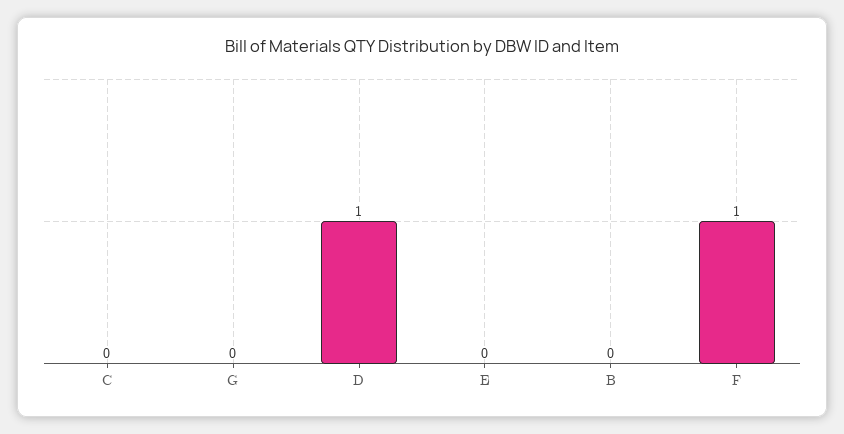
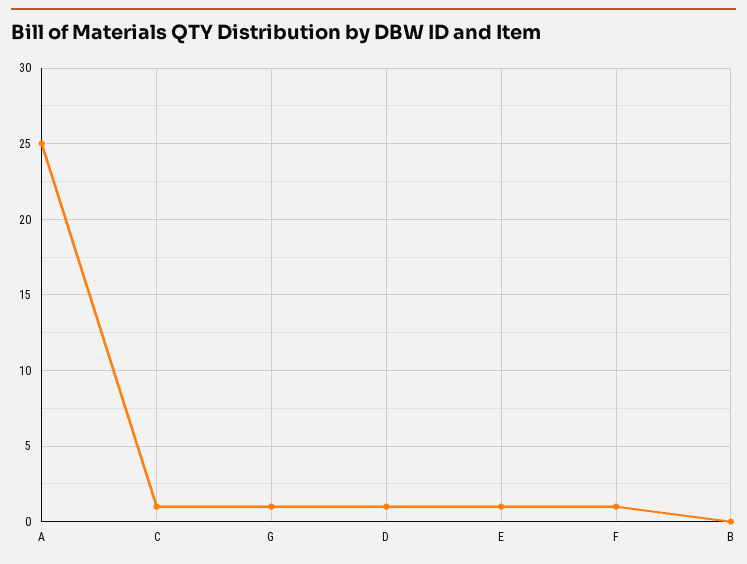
C: 0 -> 1
G: 0 -> 1
E: 0 -> 1
A: none -> 25

